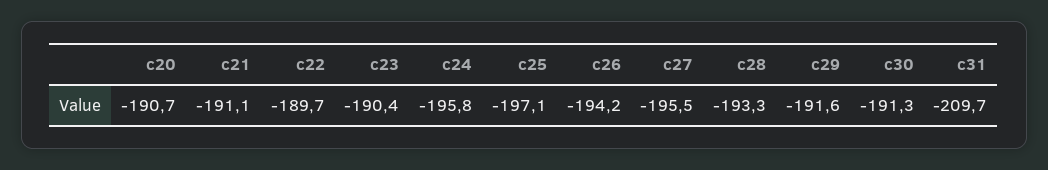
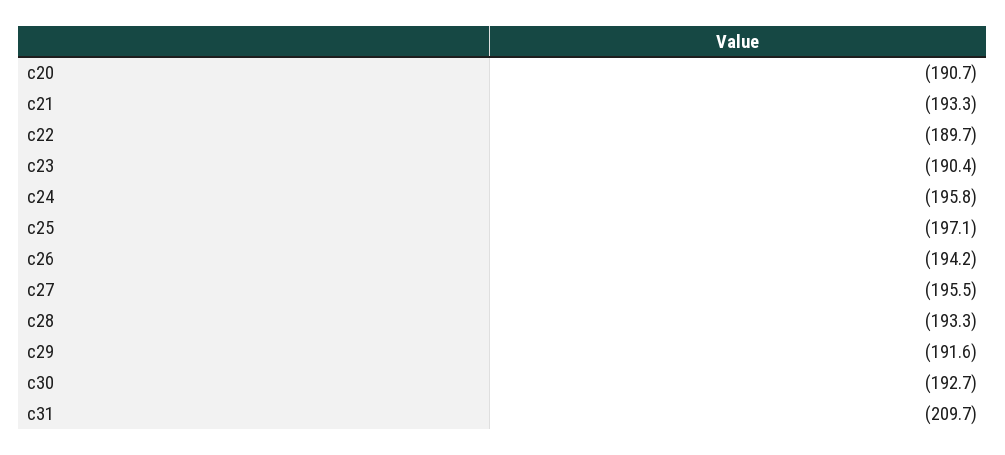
c21: -191.1 -> -193.3
c30: -191.3 -> -192.7

